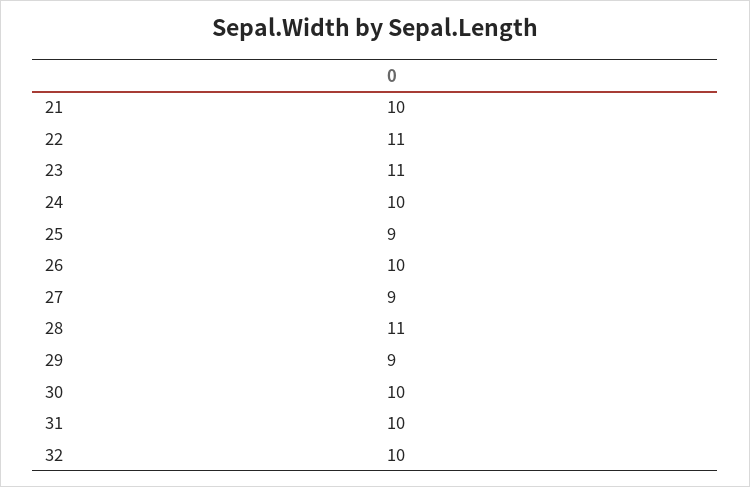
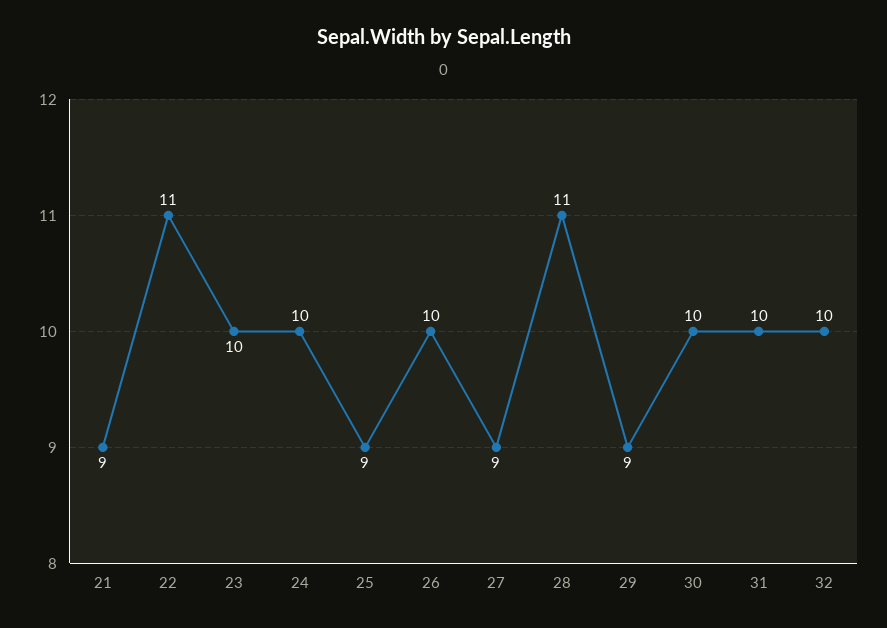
21: 10 -> 9
23: 11 -> 10

